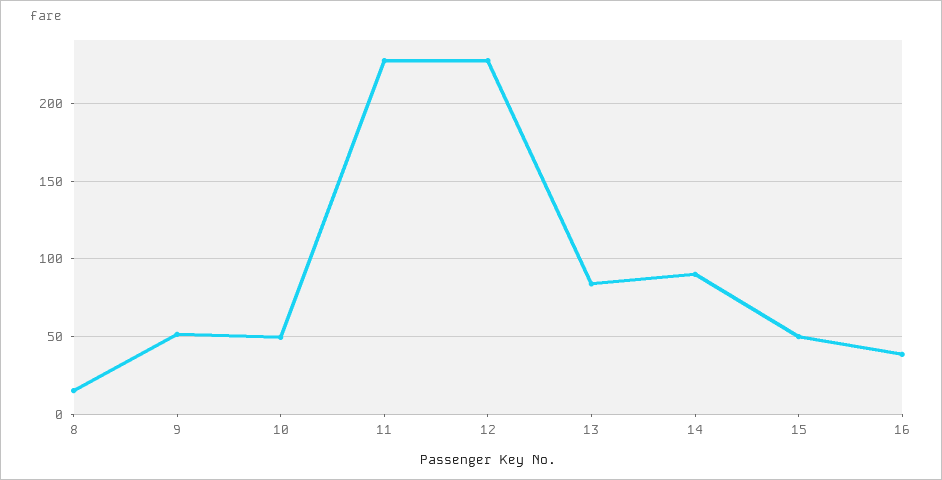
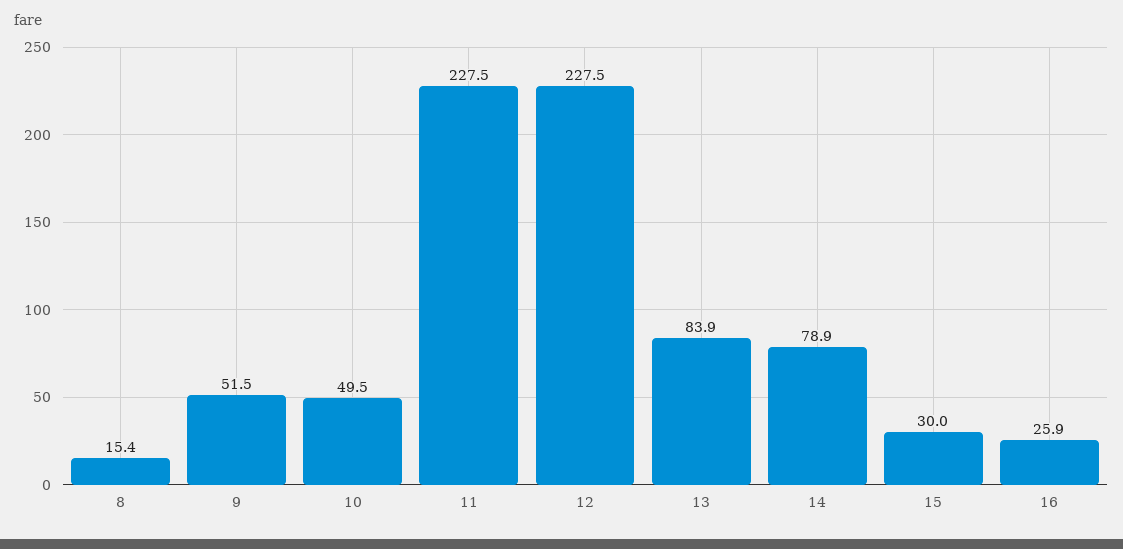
14: 90 -> 78.9
15: 50 -> 30
16: 40 -> 25.9

